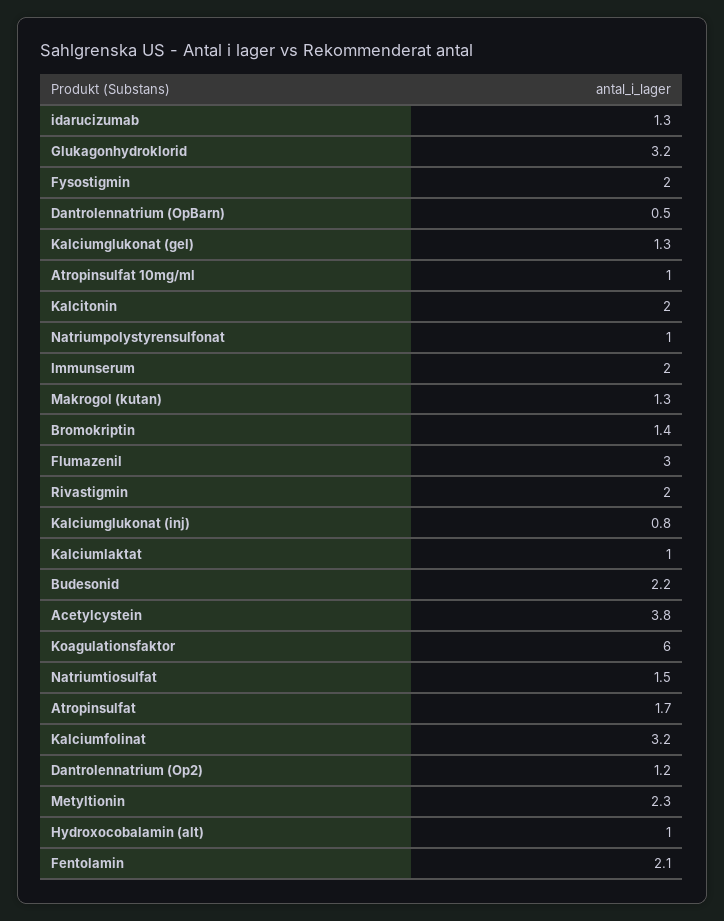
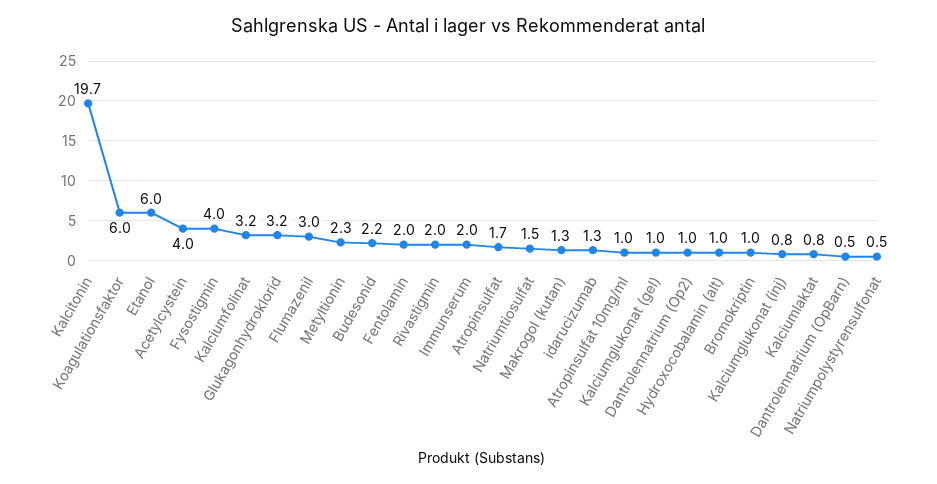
Fysostigmin: 2 -> 4
Kalciumglukonat (gel): 1.3 -> 1
Kalcitonin: 2 -> 19.7
Natriumpolystyrensulfonat: 1 -> 0.5
Bromokriptin: 1.4 -> 1
Kalciumlaktat: 1 -> 0.8
Acetylcystein: 3.8 -> 4
Dantrolennatrium (Op2): 1.2 -> 1
Fentolamin: 2.1 -> 2
Etanol: none -> 6

